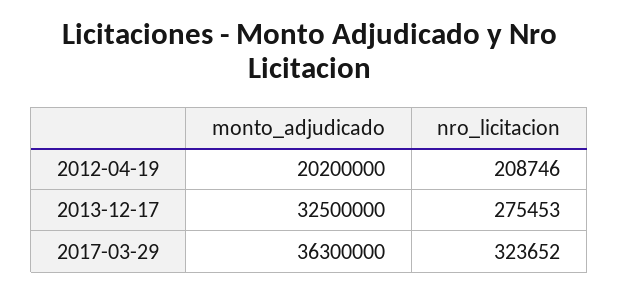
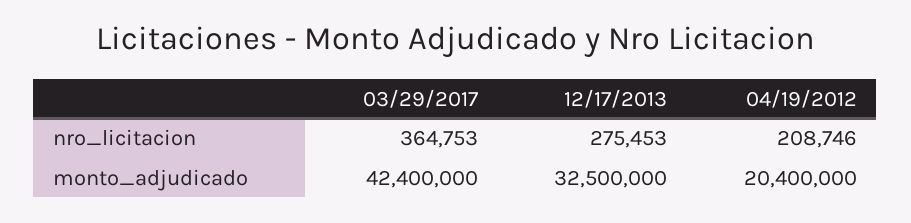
monto_adjudicado, 2012-04-19: 20200000 -> 20400000
monto_adjudicado, 2017-03-29: 36300000 -> 42400000
nro_licitacion, 2017-03-29: 323652 -> 364753

